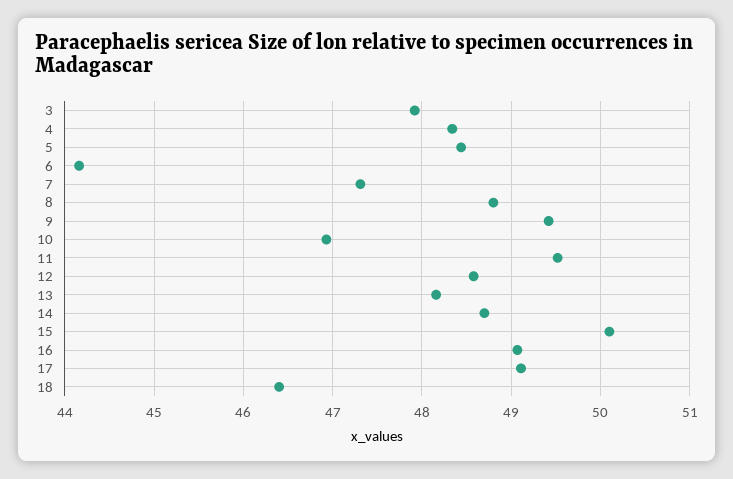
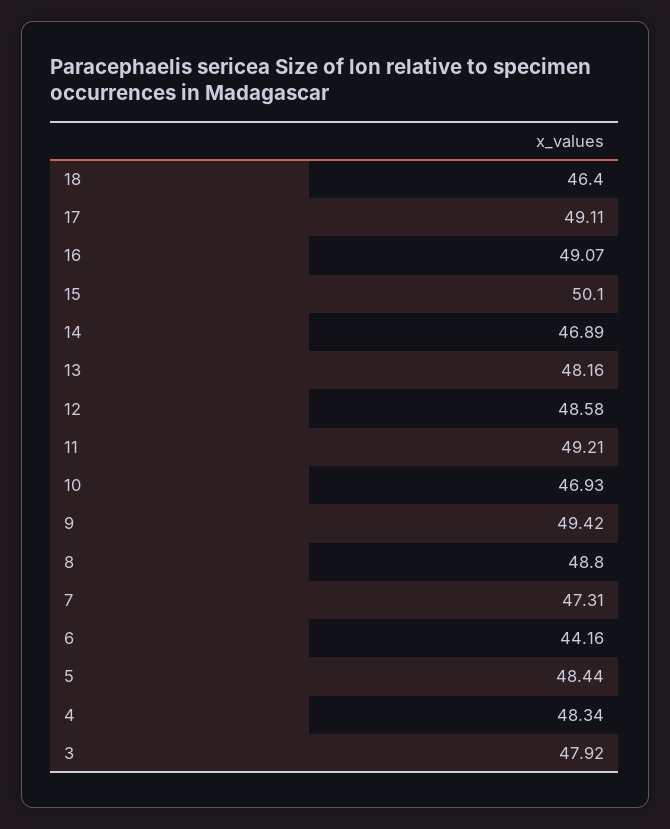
11: 49.5 -> 49.21
14: 48.7 -> 46.89

